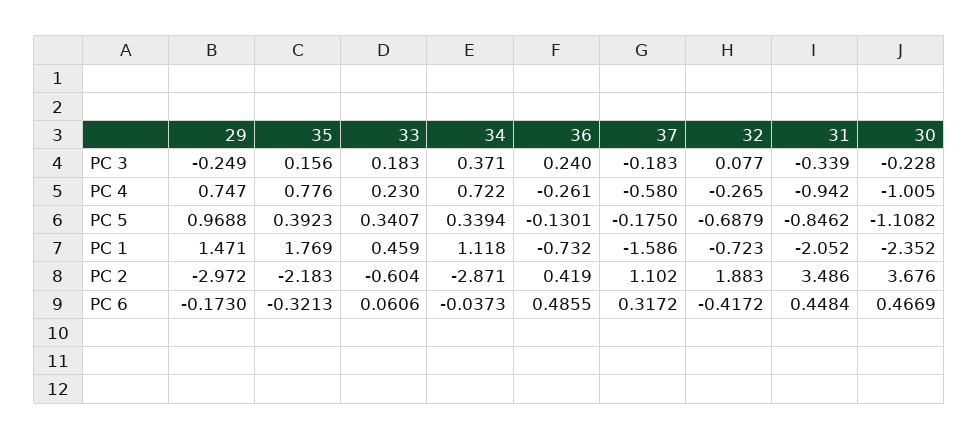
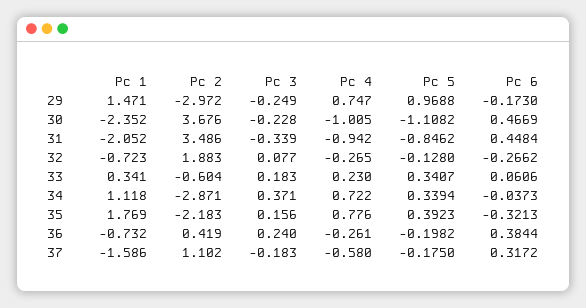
36, PC 5: -0.1301 -> -0.1982
32, PC 5: -0.6879 -> -0.128
33, PC 1: 0.459 -> 0.341
36, PC 6: 0.4855 -> 0.3844
32, PC 6: -0.4172 -> -0.2662

